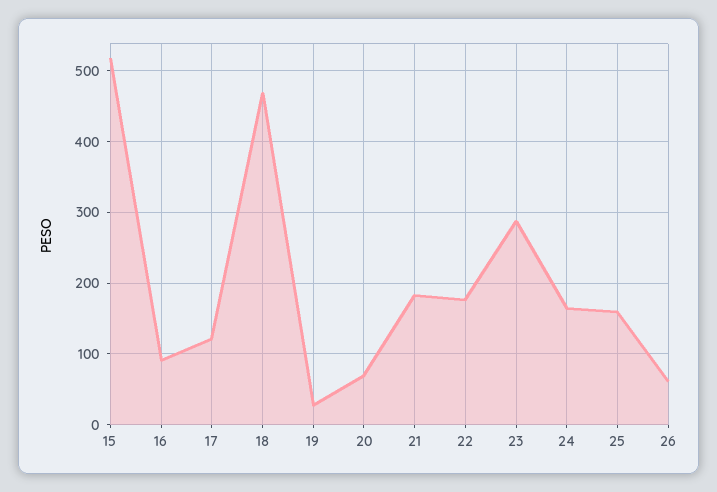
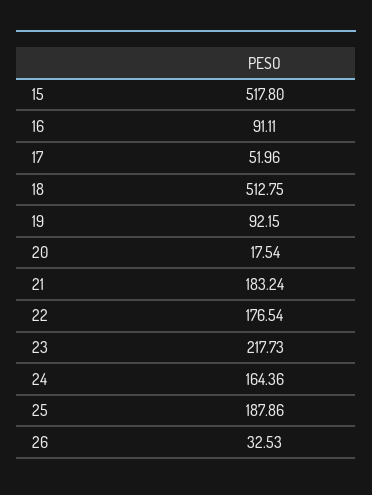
17: 120 -> 51.96
18: 470 -> 512.75
19: 30 -> 92.15
20: 70 -> 17.54
23: 290 -> 217.73
25: 160 -> 187.86
26: 60 -> 32.53

